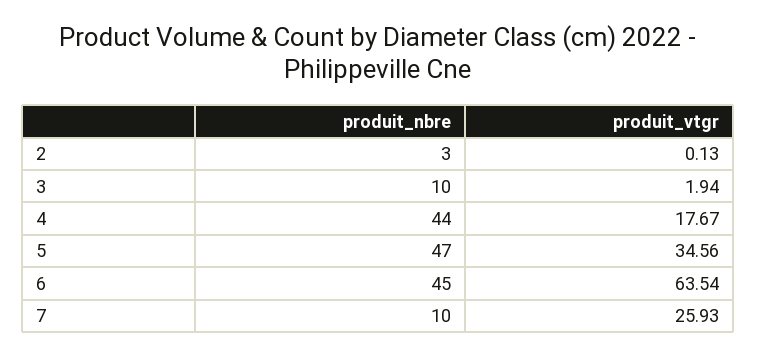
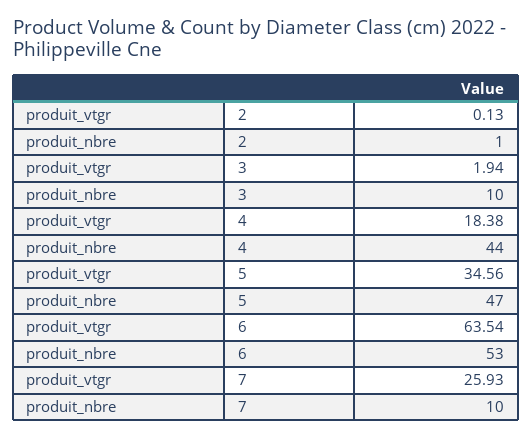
produit_nbre, 2: 3 -> 1
produit_vtgr, 4: 17.67 -> 18.38
produit_nbre, 6: 45 -> 53

